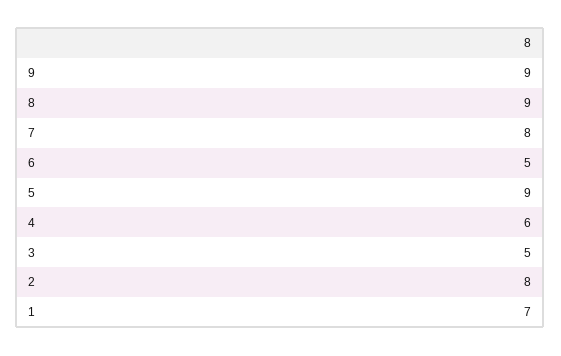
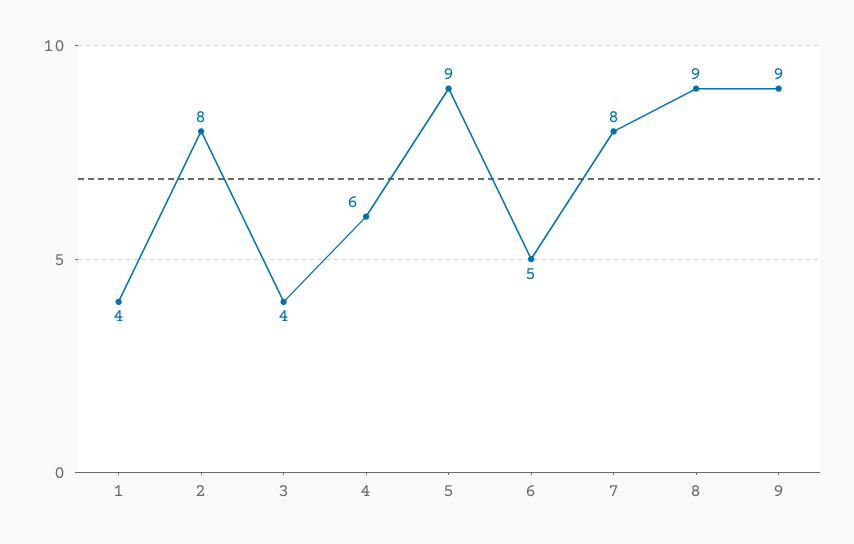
3: 5 -> 4
1: 7 -> 4

